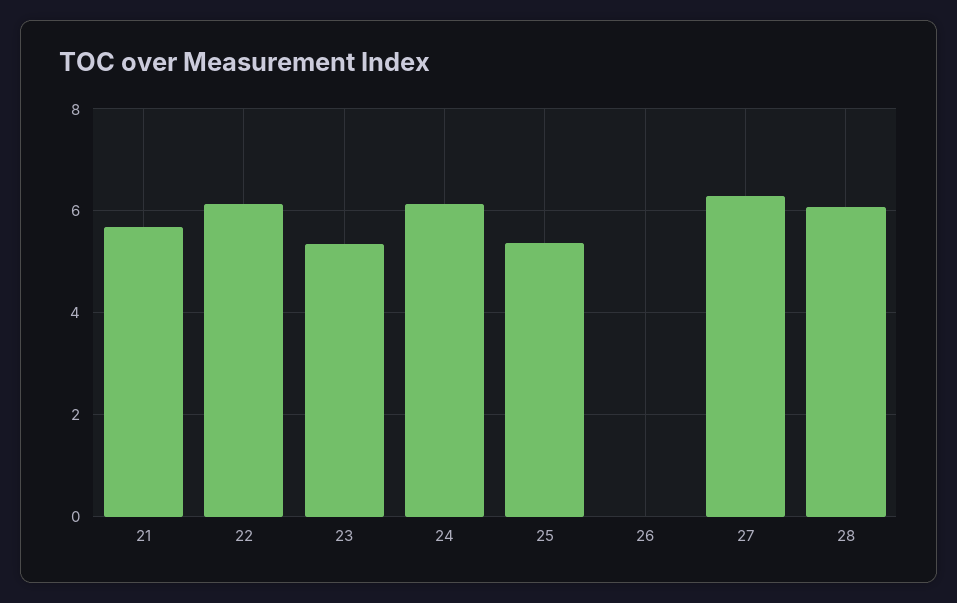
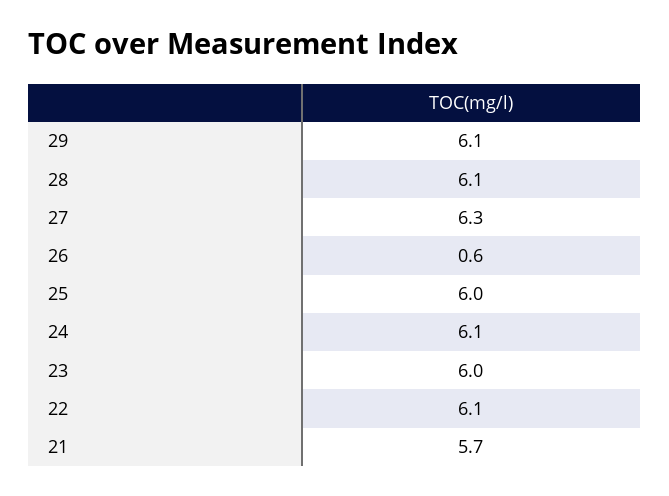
23: 5.4 -> 6
25: 5.4 -> 6
26: 0 -> 0.6
29: none -> 6.1

